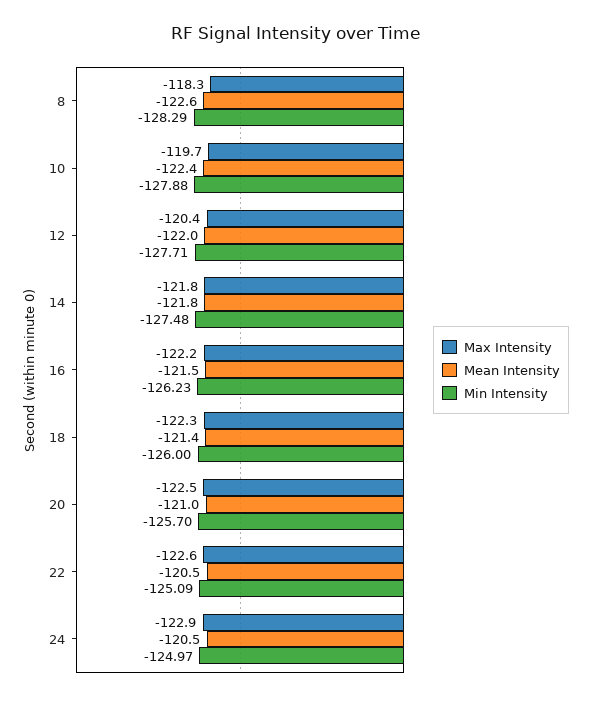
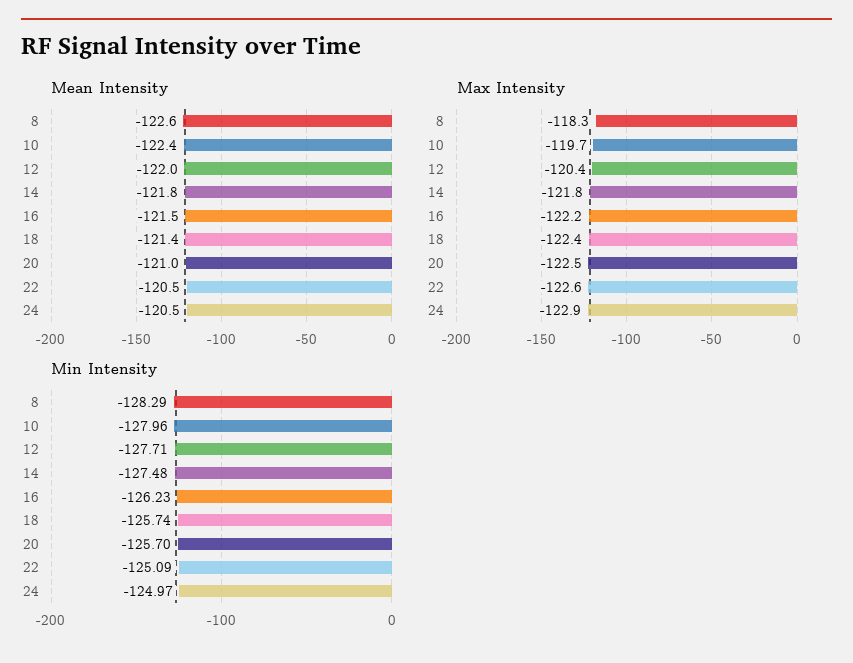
Min Intensity, 10: -127.88 -> -127.96
Max Intensity, 18: -122.3 -> -122.4
Min Intensity, 18: -126 -> -125.74

